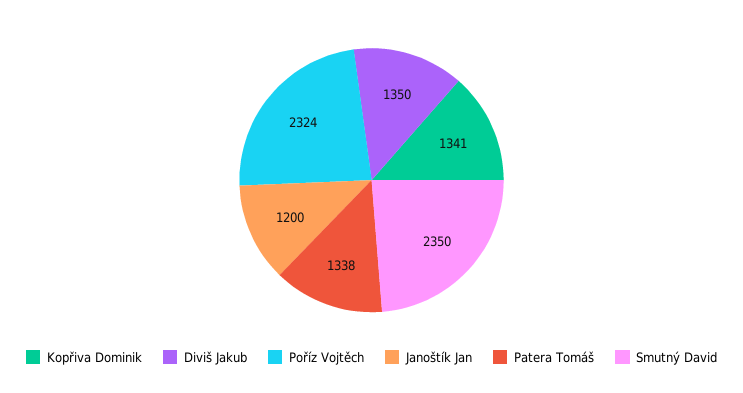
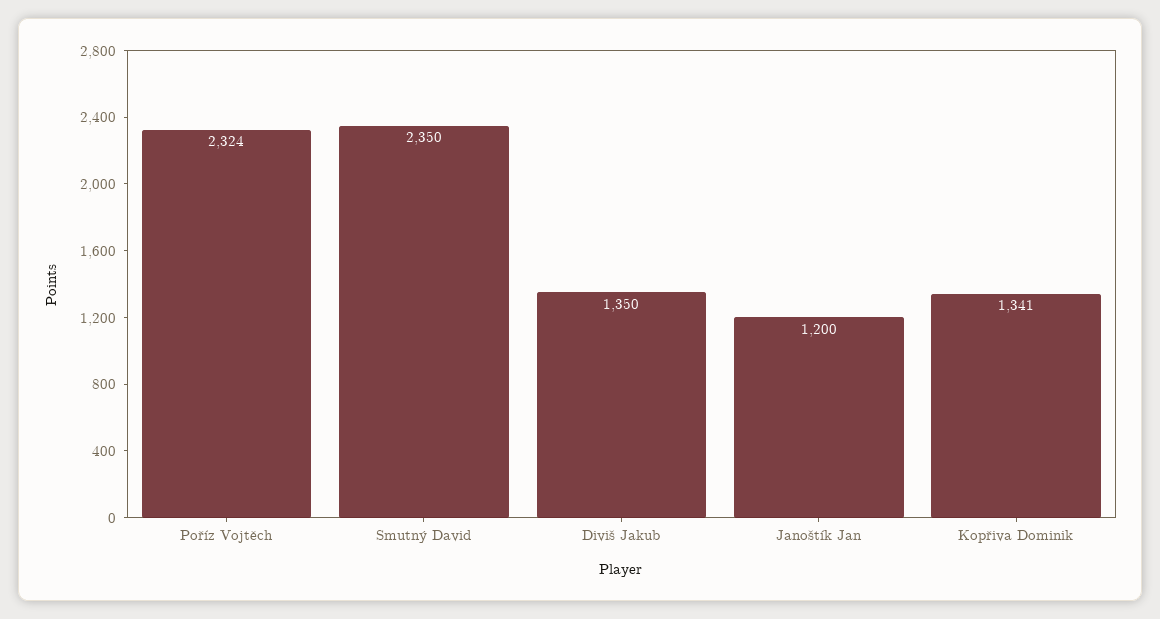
Patera Tomáš: 1338 -> none

